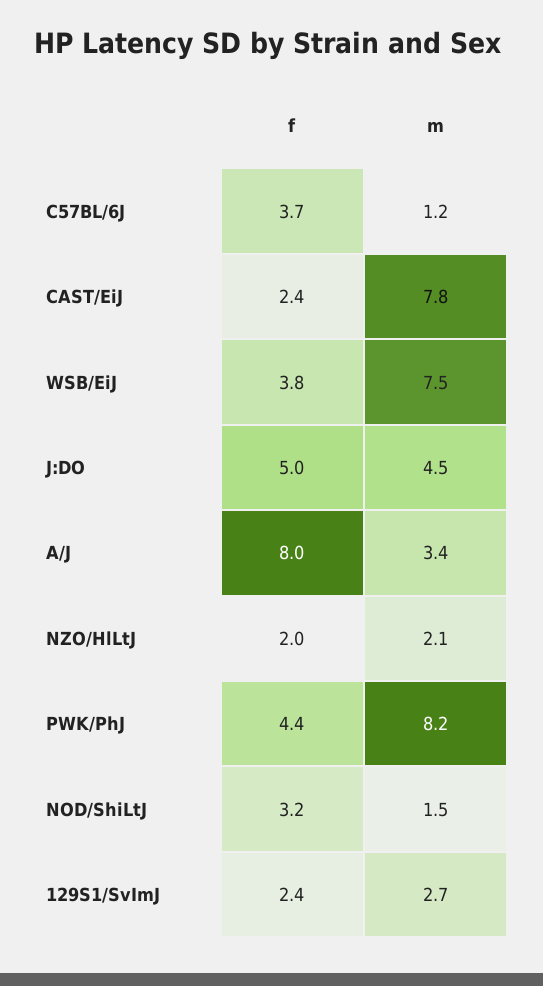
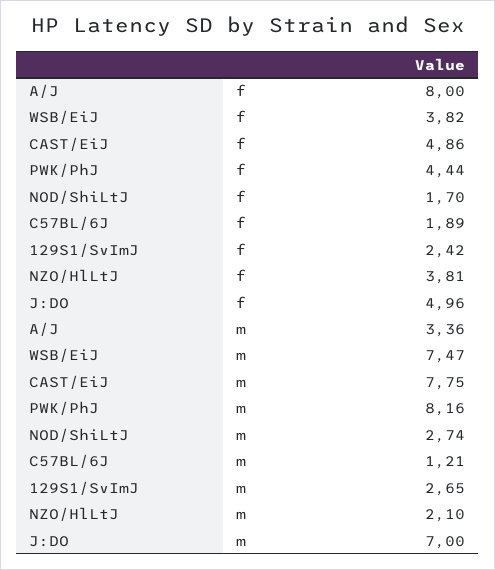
f, C57BL/6J: 3.7 -> 1.89
f, CAST/EiJ: 2.4 -> 4.86
m, J:DO: 4.5 -> 7
f, NZO/HlLtJ: 2 -> 3.81
f, NOD/ShiLtJ: 3.2 -> 1.7
m, NOD/ShiLtJ: 1.5 -> 2.74

